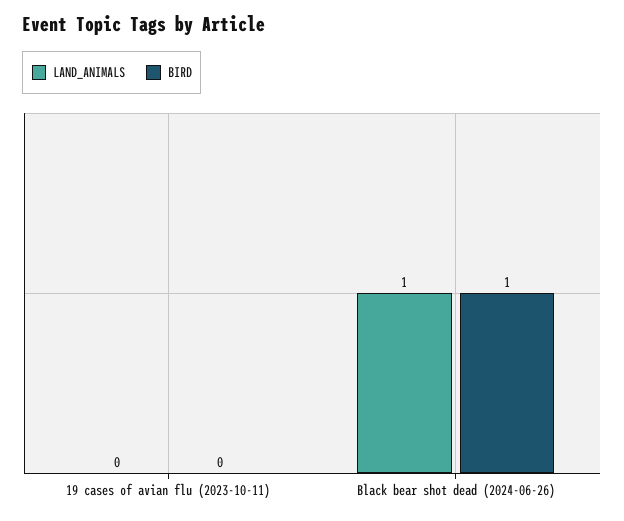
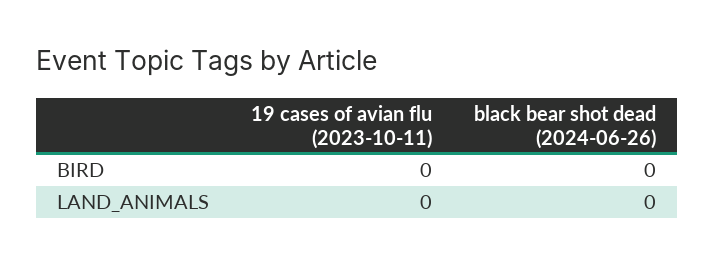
LAND_ANIMALS, Black bear shot dead (2024-06-26): 1 -> 0
BIRD, Black bear shot dead (2024-06-26): 1 -> 0

